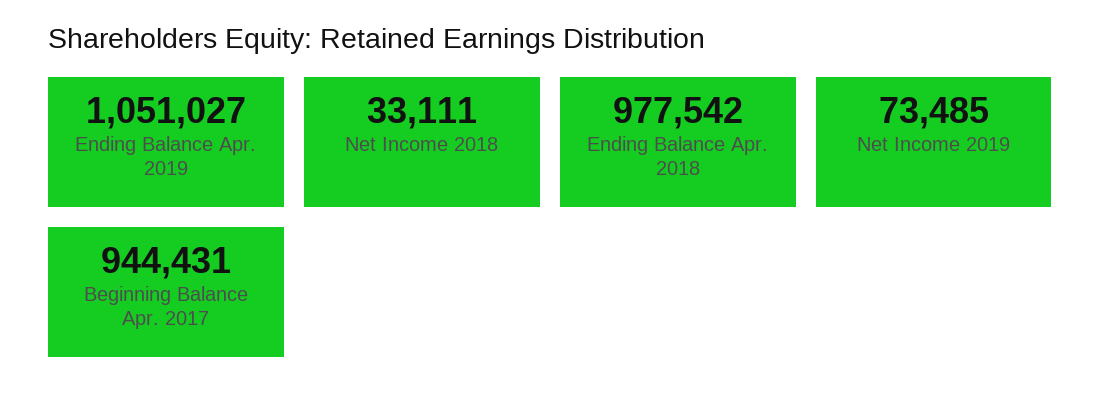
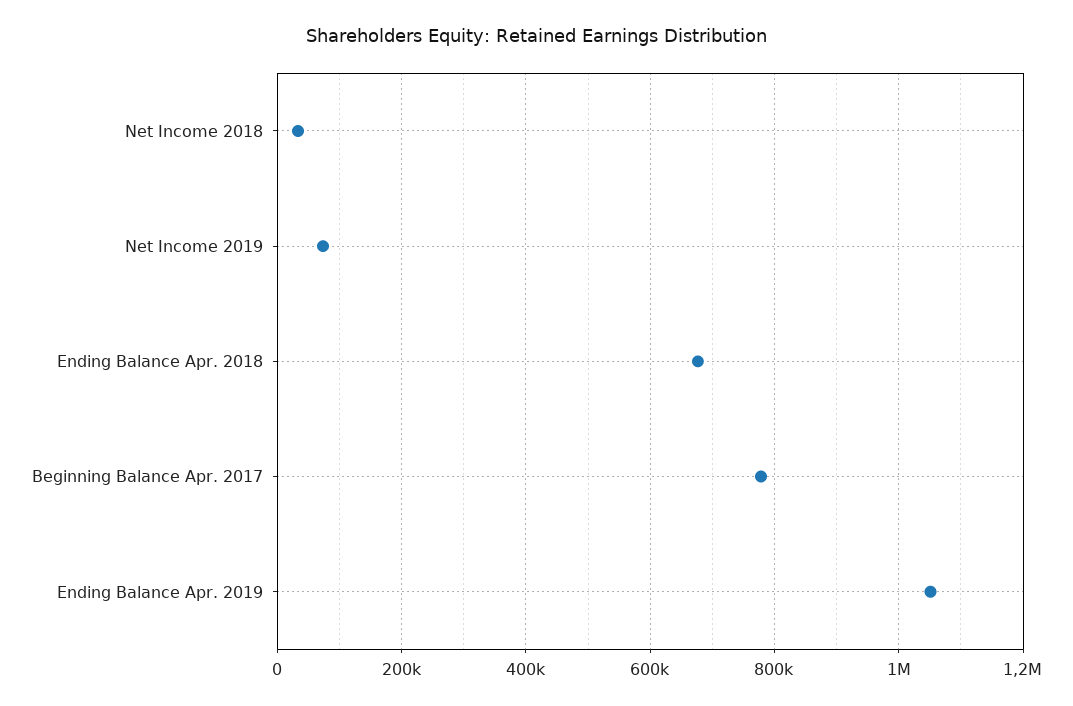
Ending Balance Apr. 2018: 977542 -> 680000
Beginning Balance Apr. 2017: 944431 -> 780000

